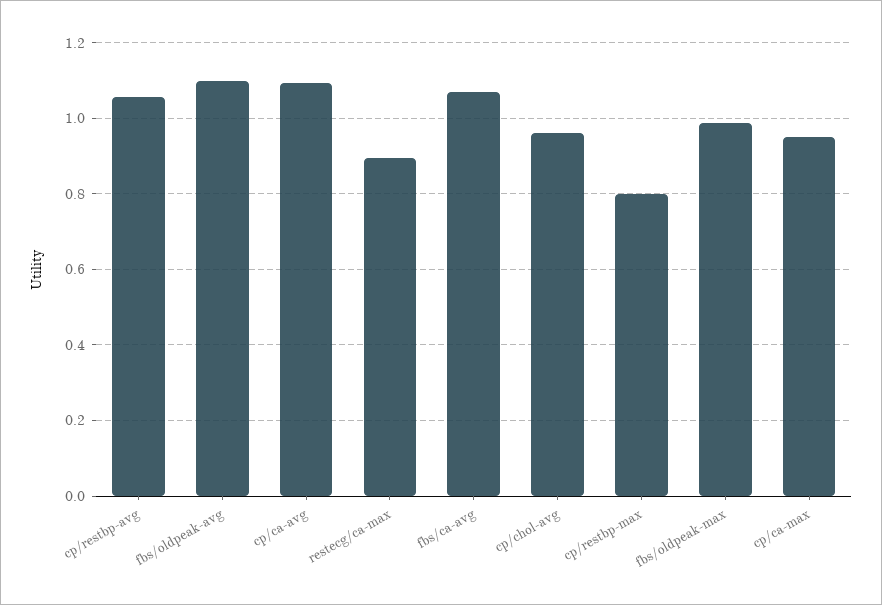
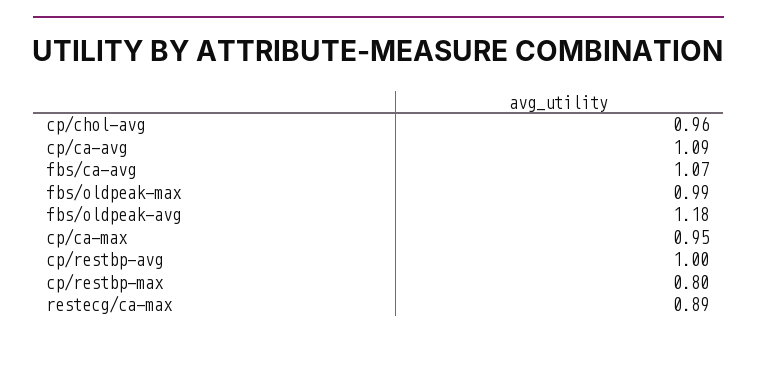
cp/restbp-avg: 1.06 -> 1
fbs/oldpeak-avg: 1.1 -> 1.18

